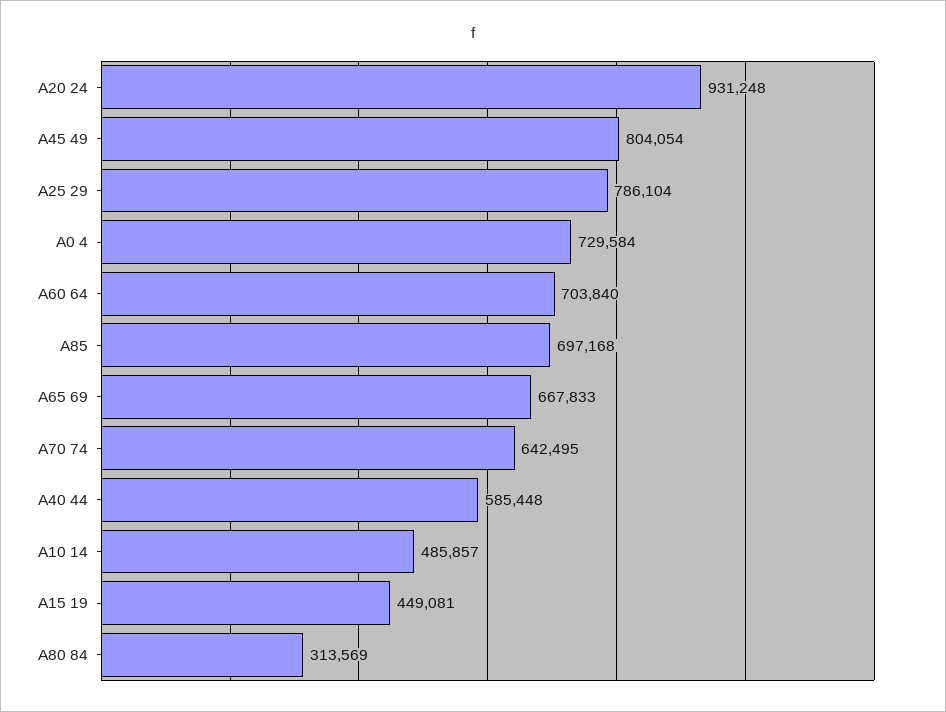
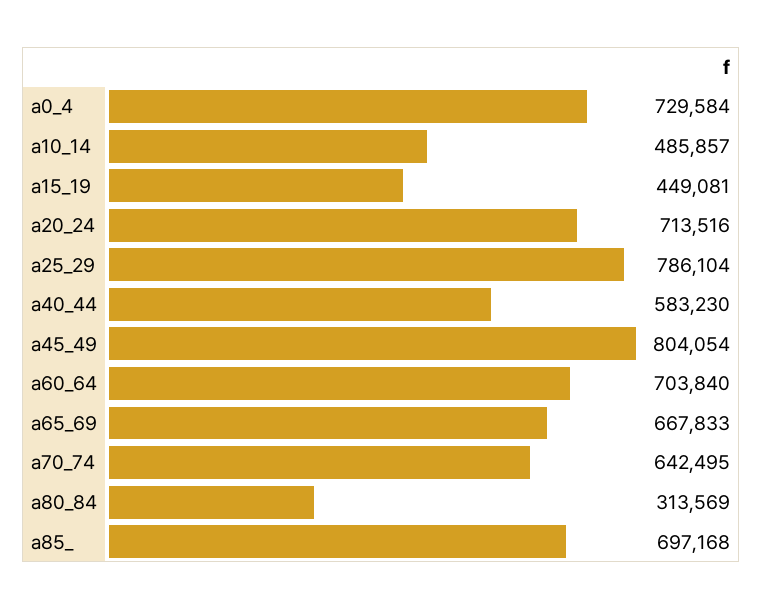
A20 24: 931248 -> 713516
A40 44: 585448 -> 583230

